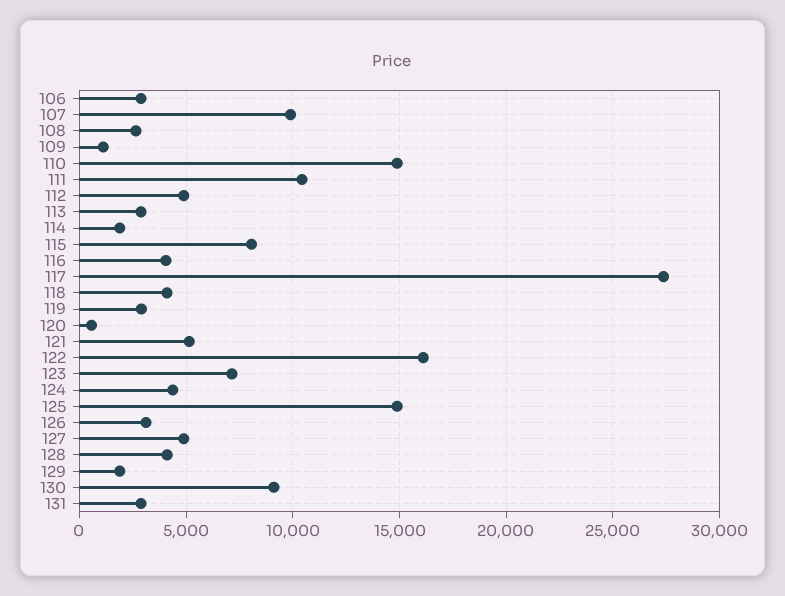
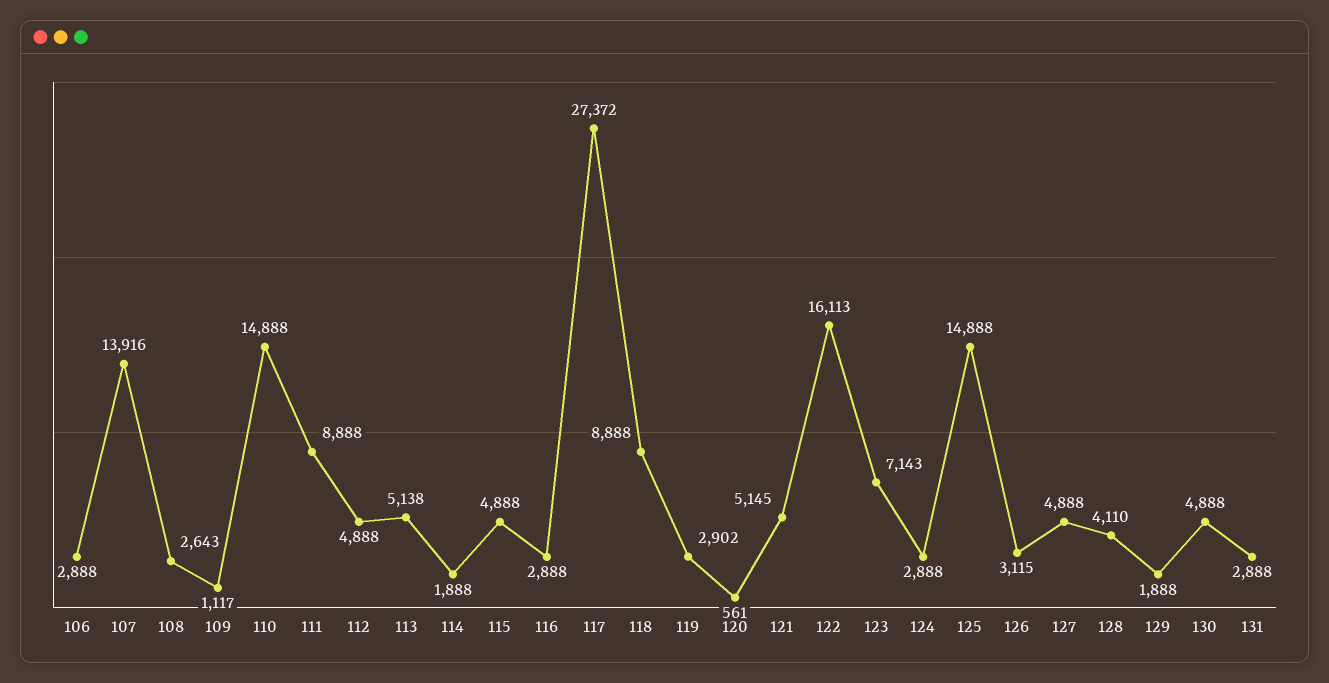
107: 10000 -> 13916
111: 10500 -> 8888
113: 3000 -> 5138
115: 8000 -> 4888
116: 4000 -> 2888
118: 4000 -> 8888
124: 4500 -> 2888
130: 9000 -> 4888

